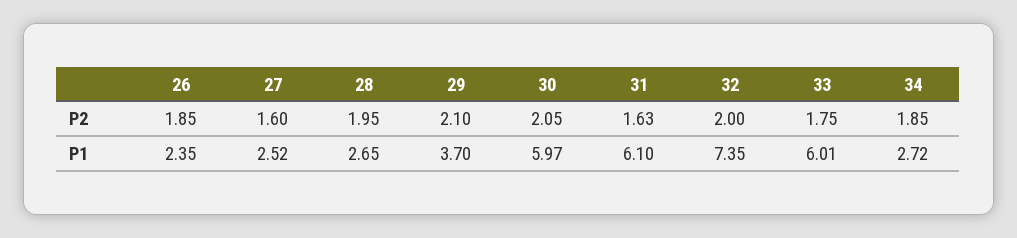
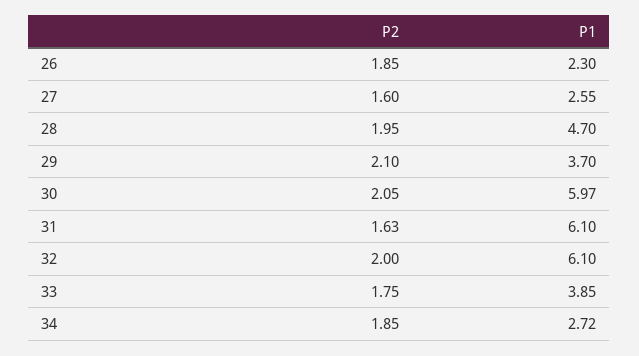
26, P1: 2.35 -> 2.3
27, P1: 2.52 -> 2.55
28, P1: 2.65 -> 4.7
32, P1: 7.35 -> 6.1
33, P1: 6.01 -> 3.85

